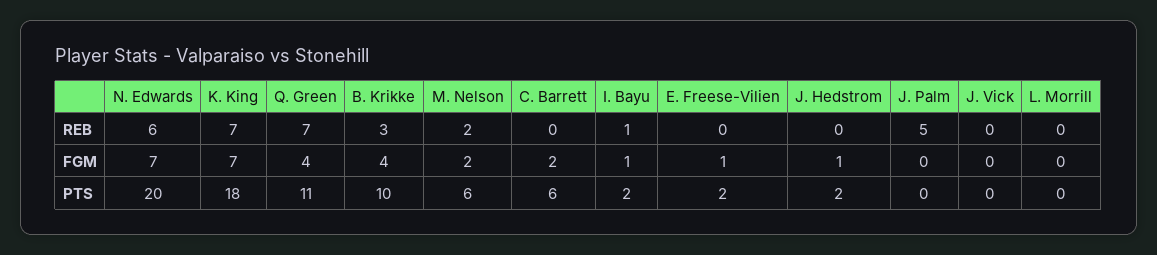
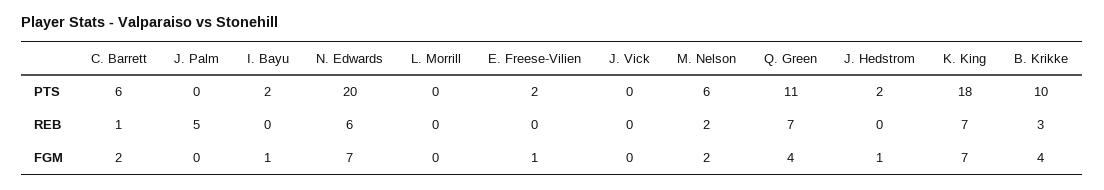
C. Barrett, REB: 0 -> 1
I. Bayu, REB: 1 -> 0

